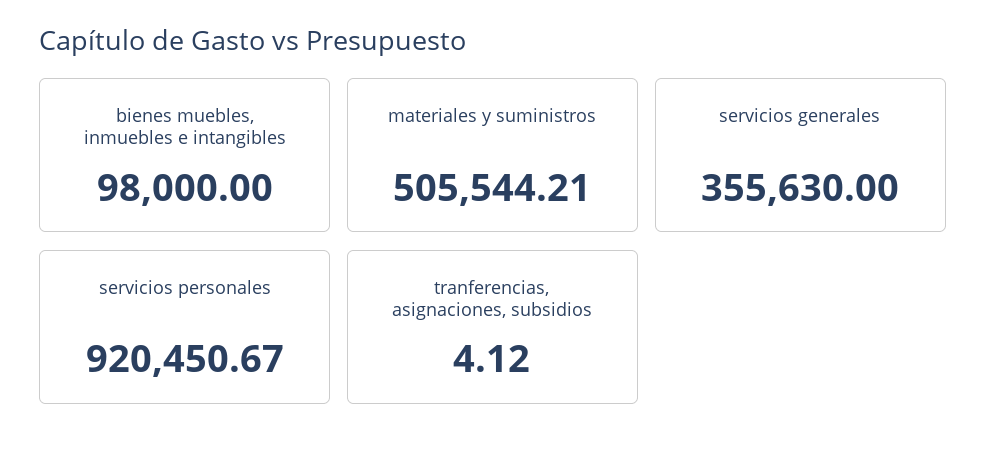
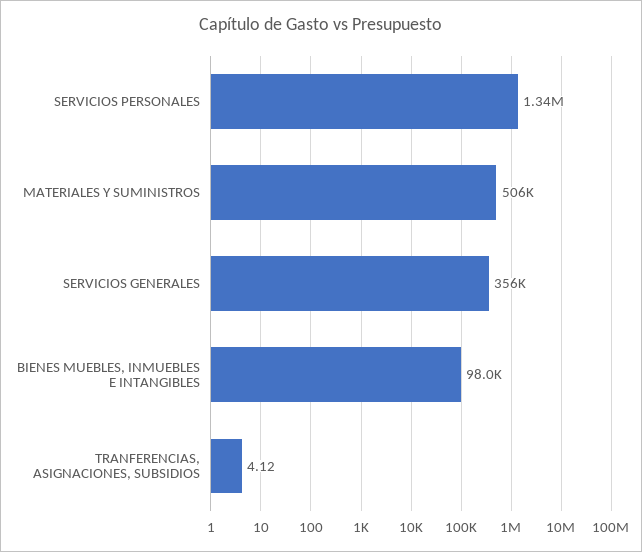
servicios personales: 920450.67 -> 1340000

